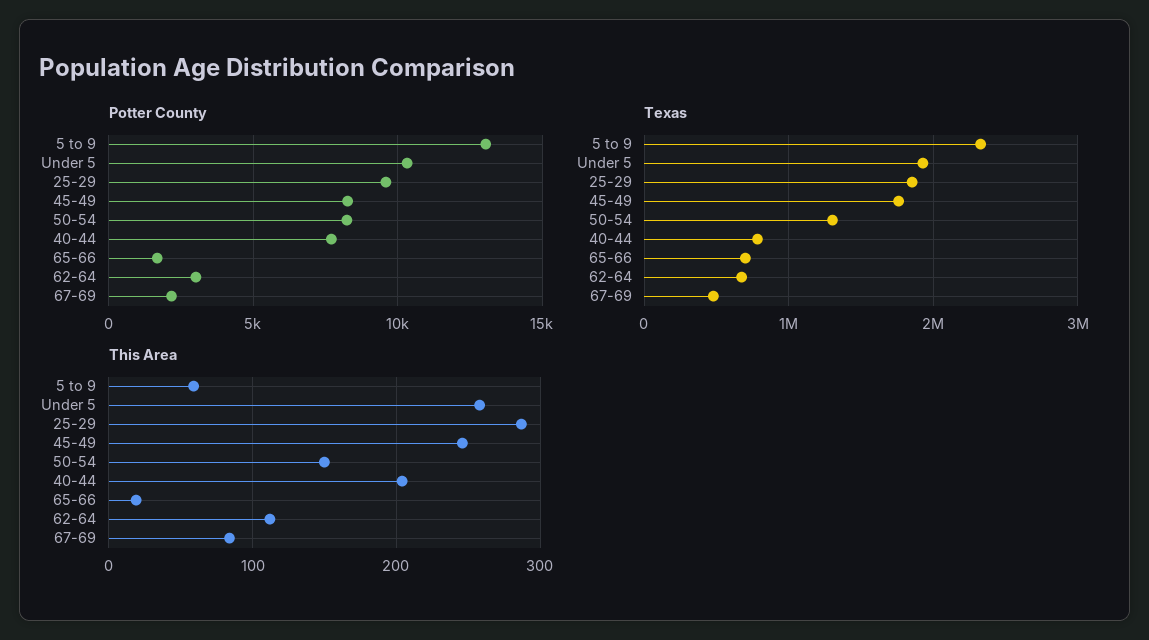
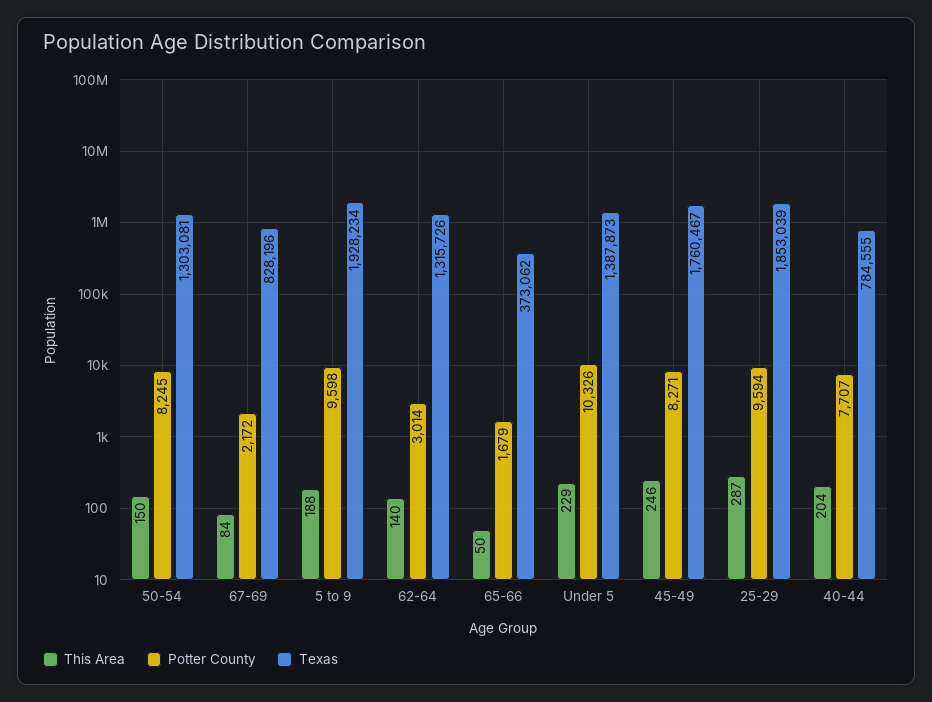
Potter County, 5 to 9: 13000 -> 9598
Texas, 5 to 9: 2300000 -> 1928234
Texas, Under 5: 1900000 -> 1387873
Texas, 65-66: 700000 -> 373062
Texas, 62-64: 700000 -> 1315726
Texas, 67-69: 500000 -> 828196
This Area, 5 to 9: 60 -> 188
This Area, Under 5: 260 -> 229
This Area, 65-66: 20 -> 50
This Area, 62-64: 110 -> 140

